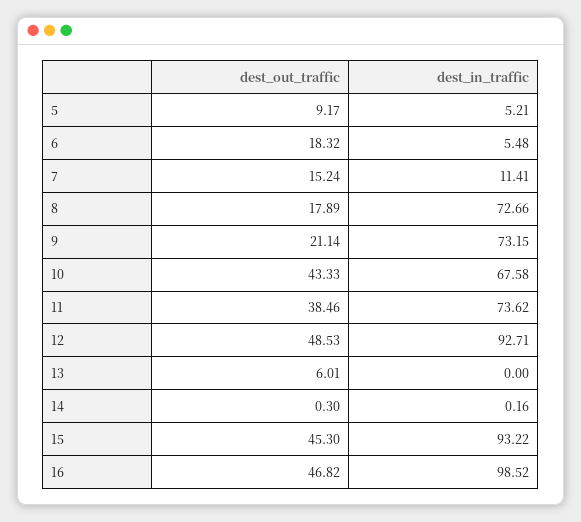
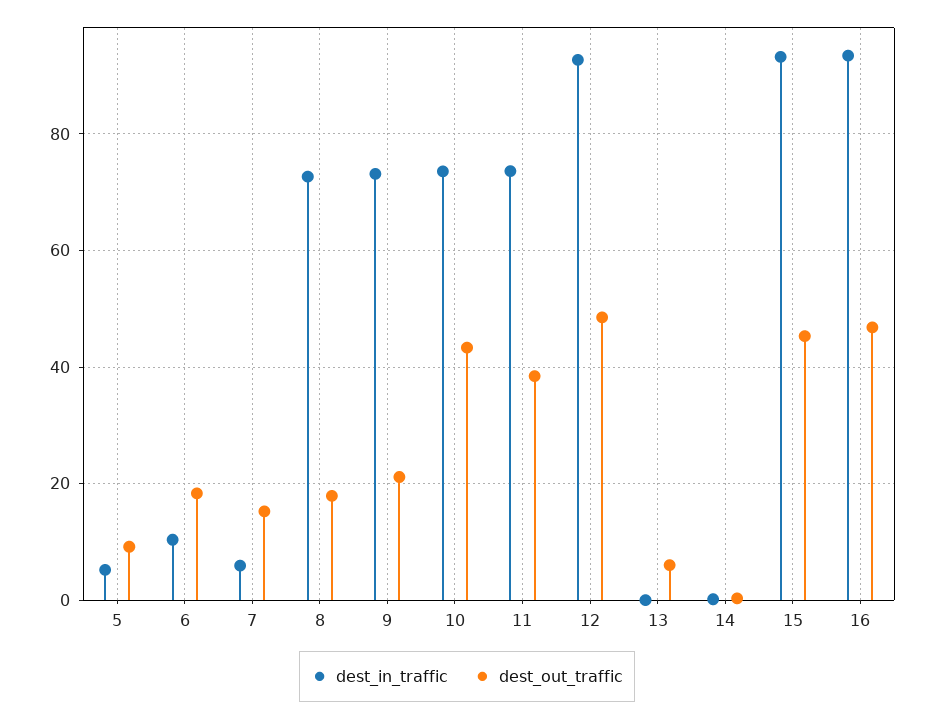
dest_in_traffic, 6: 5.48 -> 10
dest_in_traffic, 7: 11.41 -> 6
dest_in_traffic, 10: 67.58 -> 74
dest_in_traffic, 16: 98.52 -> 94

